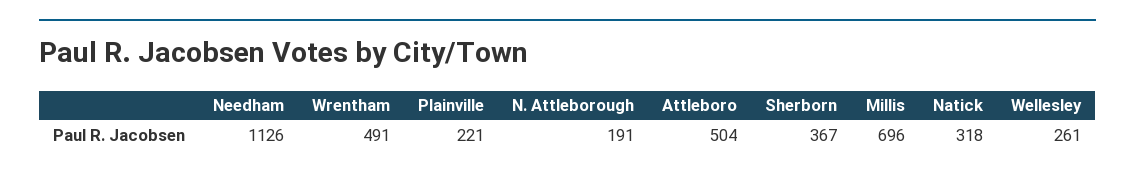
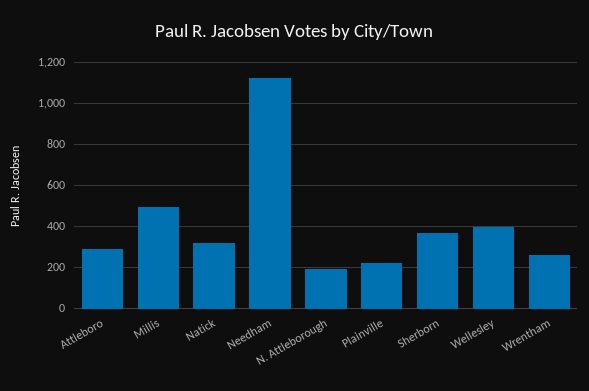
Wrentham: 491 -> 250
Attleboro: 504 -> 300
Millis: 696 -> 500
Wellesley: 261 -> 400

